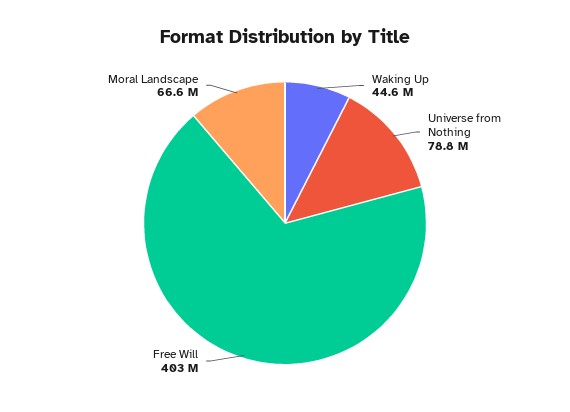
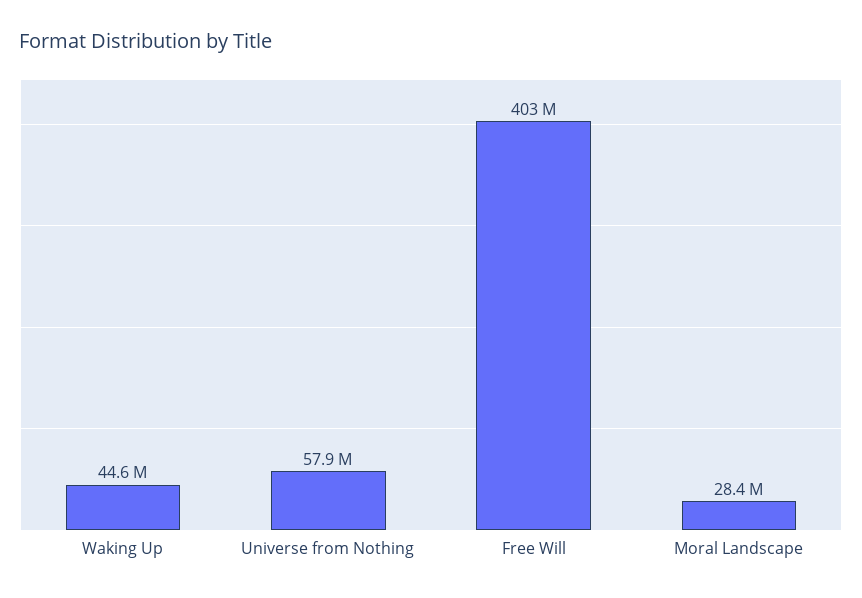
Universe from Nothing: 78800000 -> 57900000
Moral Landscape: 66600000 -> 28400000

